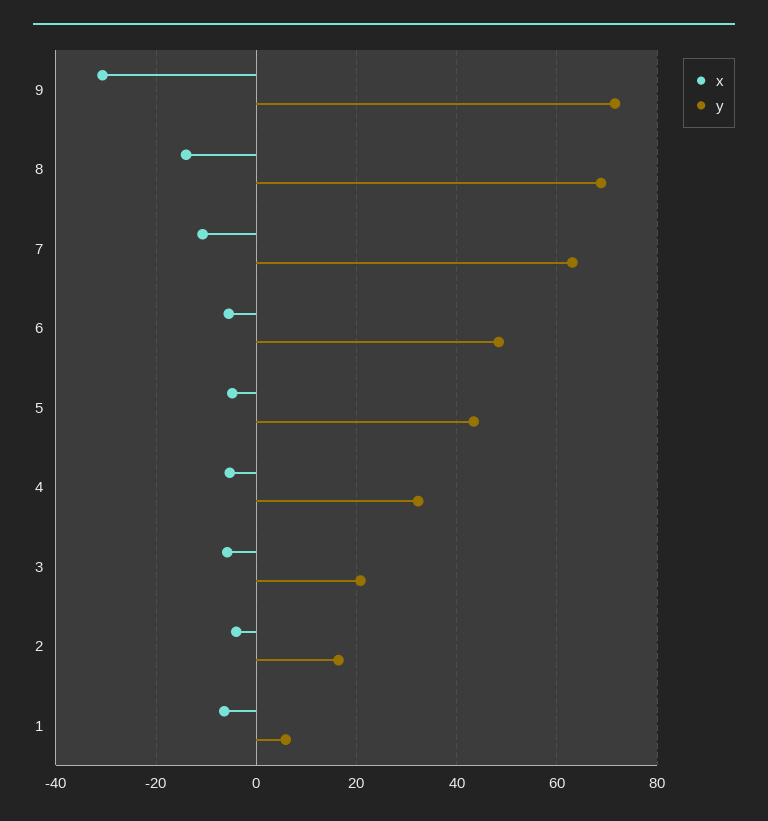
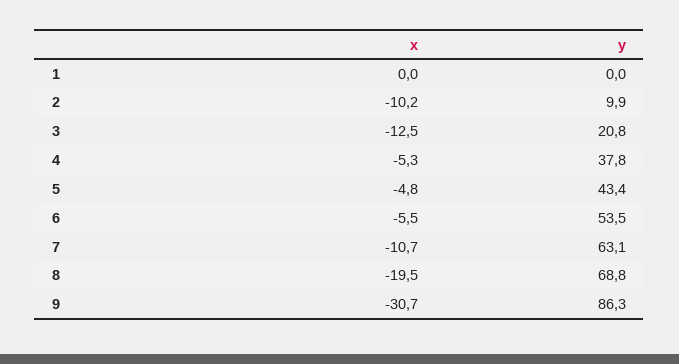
y, 9: 72 -> 86.3
x, 8: -14 -> -19.5
y, 6: 48 -> 53.5
y, 4: 32 -> 37.8
x, 3: -6 -> -12.5
x, 2: -4 -> -10.2
y, 2: 16 -> 9.9
x, 1: -6 -> 0
y, 1: 6 -> 0

